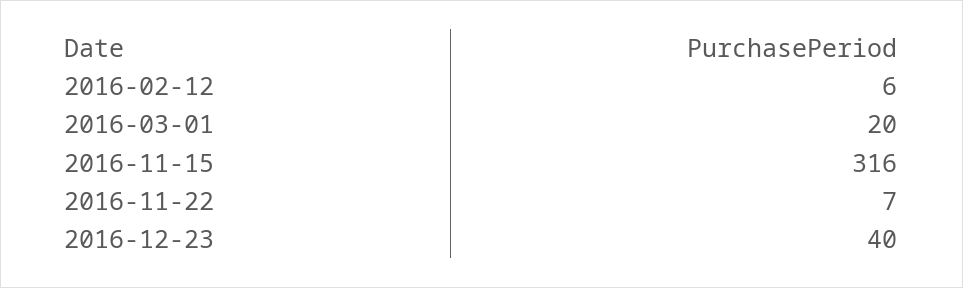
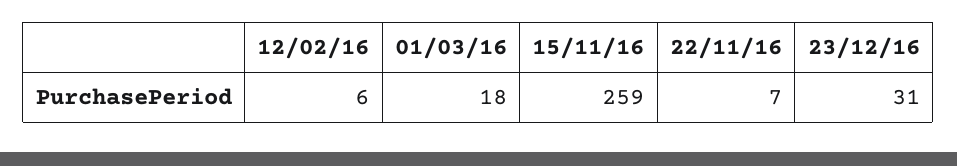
2016-03-01: 20 -> 18
2016-11-15: 316 -> 259
2016-12-23: 40 -> 31

